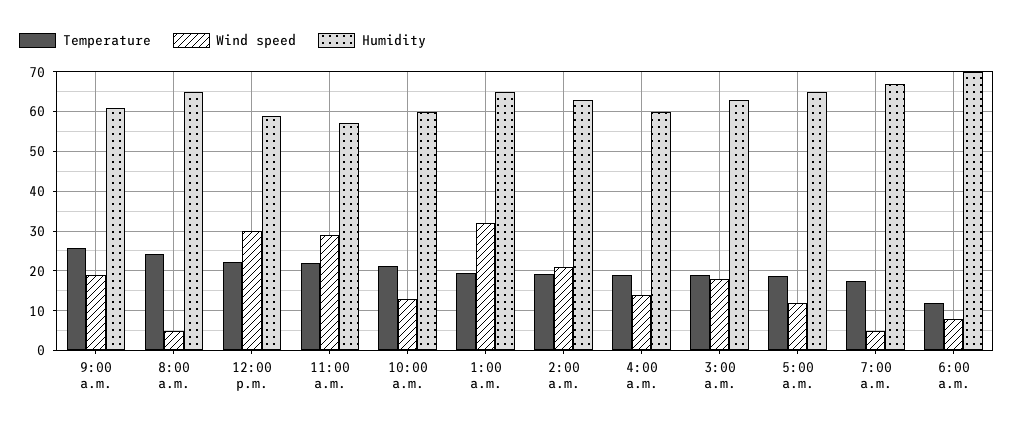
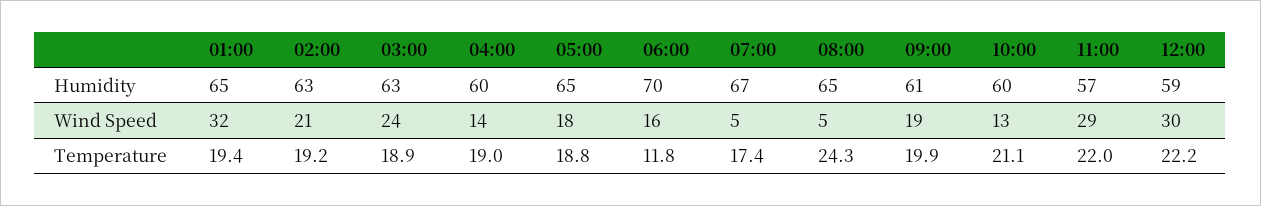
Temperature, 9:00 a.m.: 26 -> 19.9
Wind speed, 3:00 a.m.: 18 -> 24
Wind speed, 5:00 a.m.: 12 -> 18
Wind speed, 6:00 a.m.: 8 -> 16

